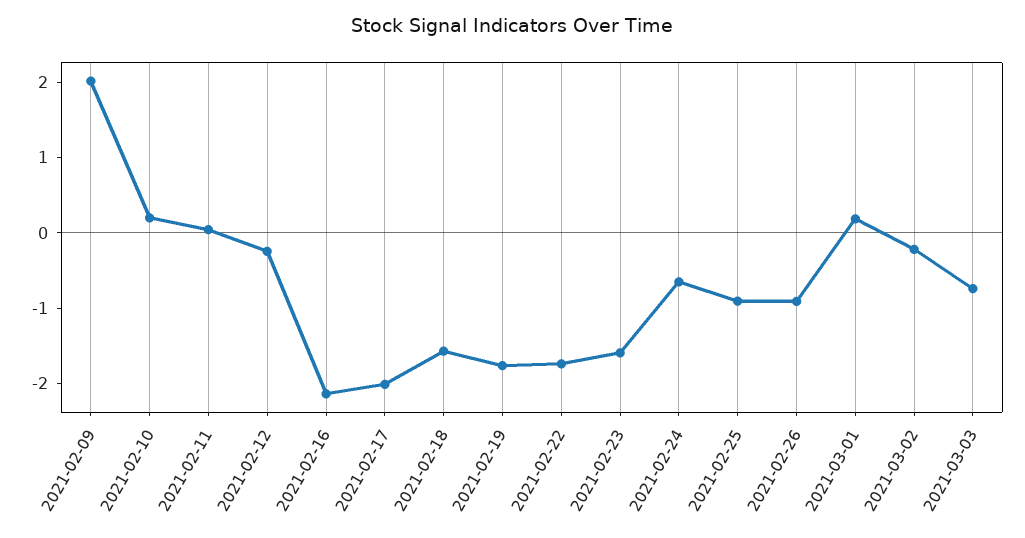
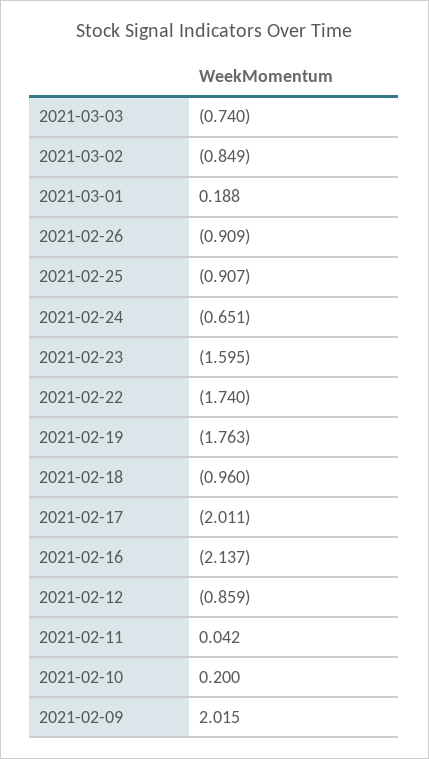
2021-02-12: -0.2 -> -0.859
2021-02-18: -1.6 -> -0.96
2021-03-02: -0.2 -> -0.849

